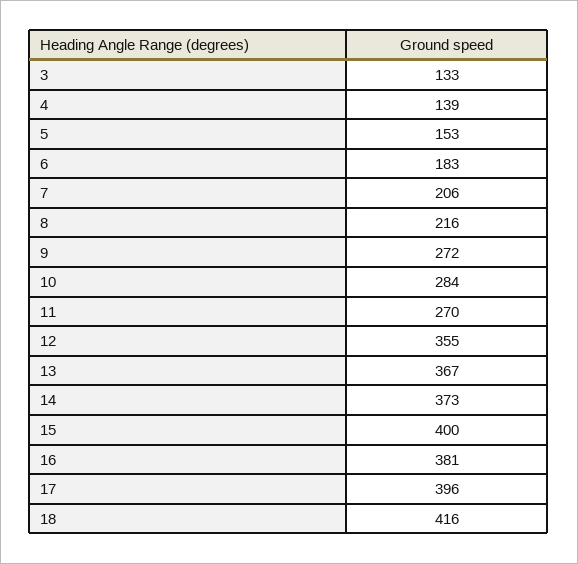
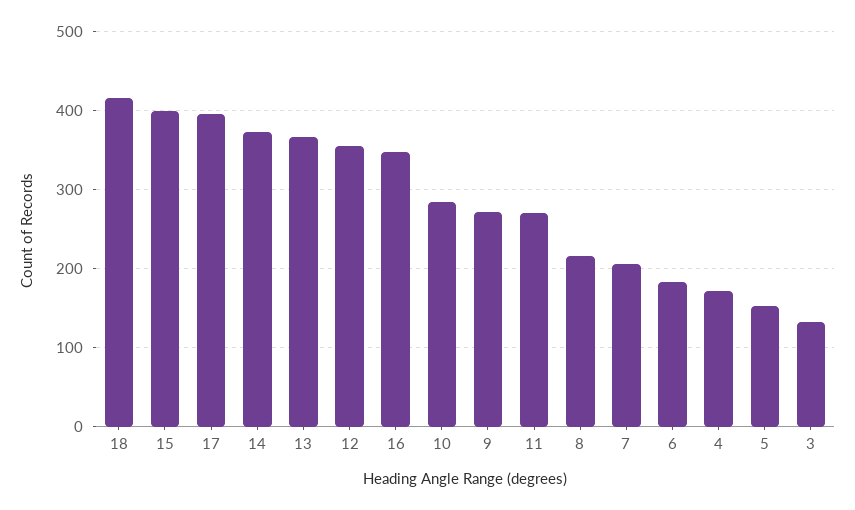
4: 139 -> 170
16: 381 -> 350

